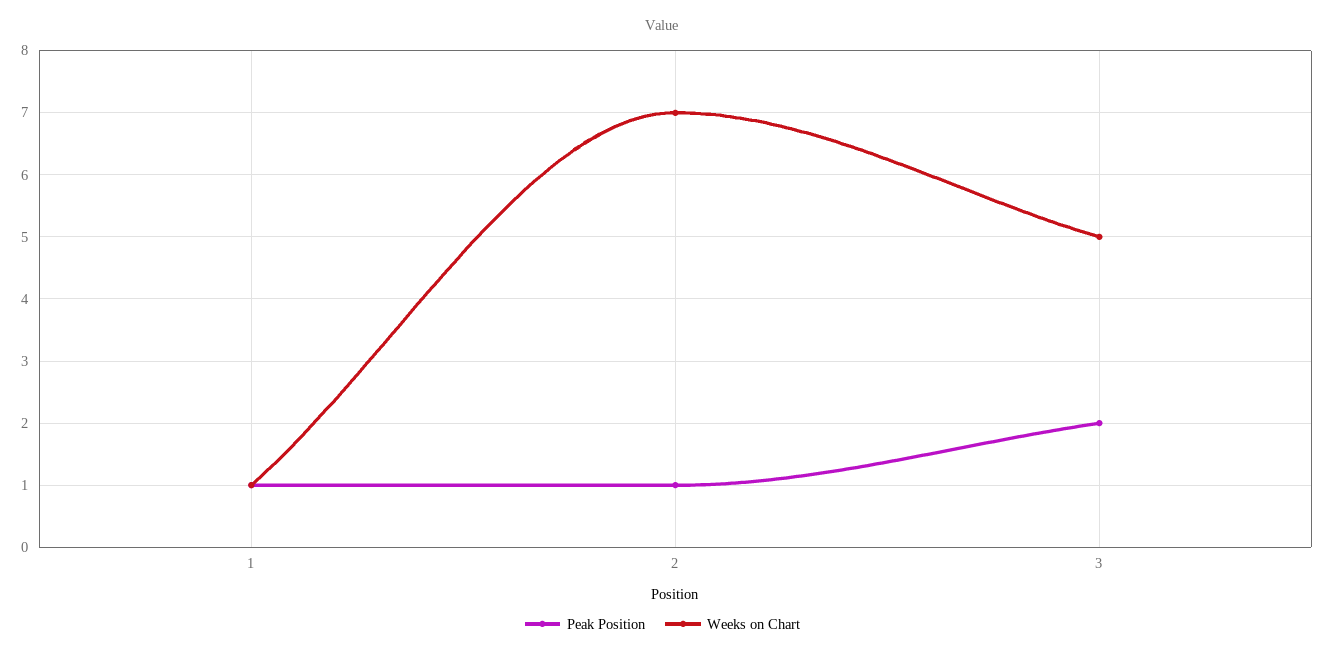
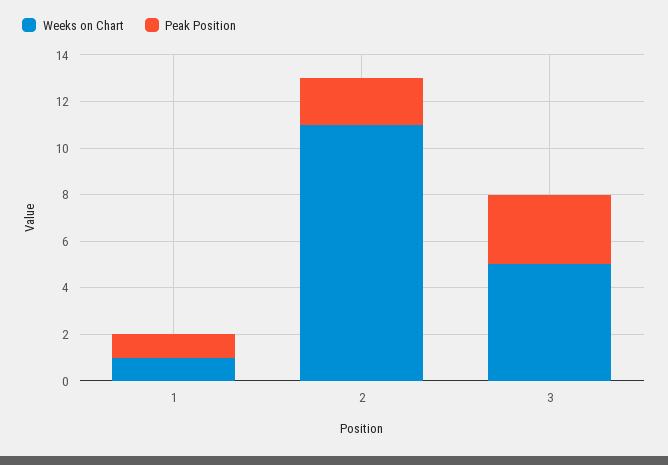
Peak Position, 2: 1 -> 2
Weeks on Chart, 2: 7 -> 11
Peak Position, 3: 2 -> 3

